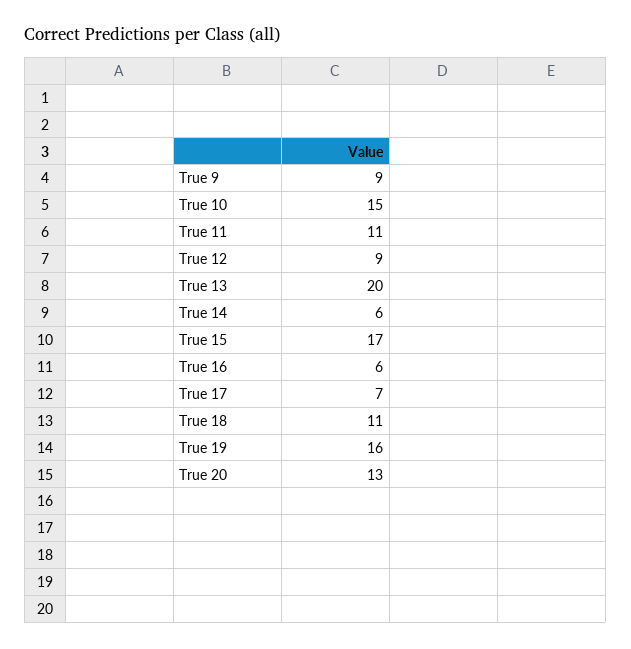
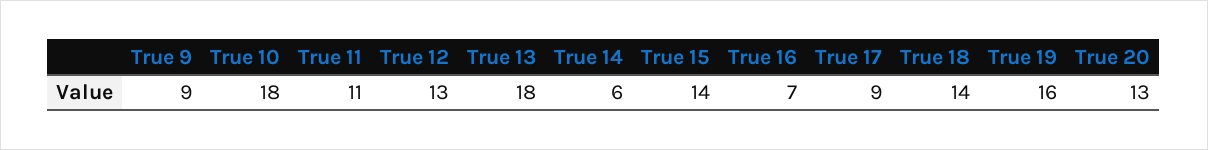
True 10: 15 -> 18
True 12: 9 -> 13
True 13: 20 -> 18
True 15: 17 -> 14
True 16: 6 -> 7
True 17: 7 -> 9
True 18: 11 -> 14

